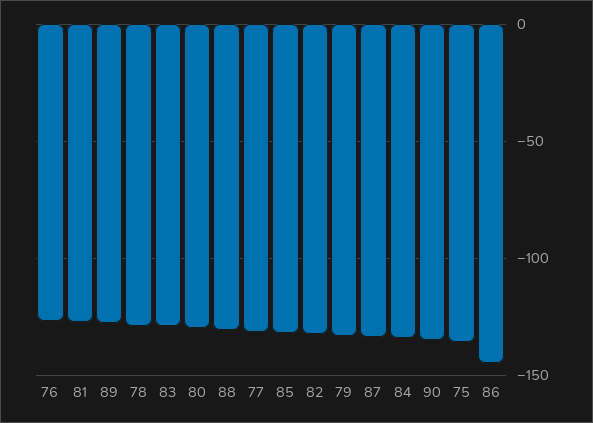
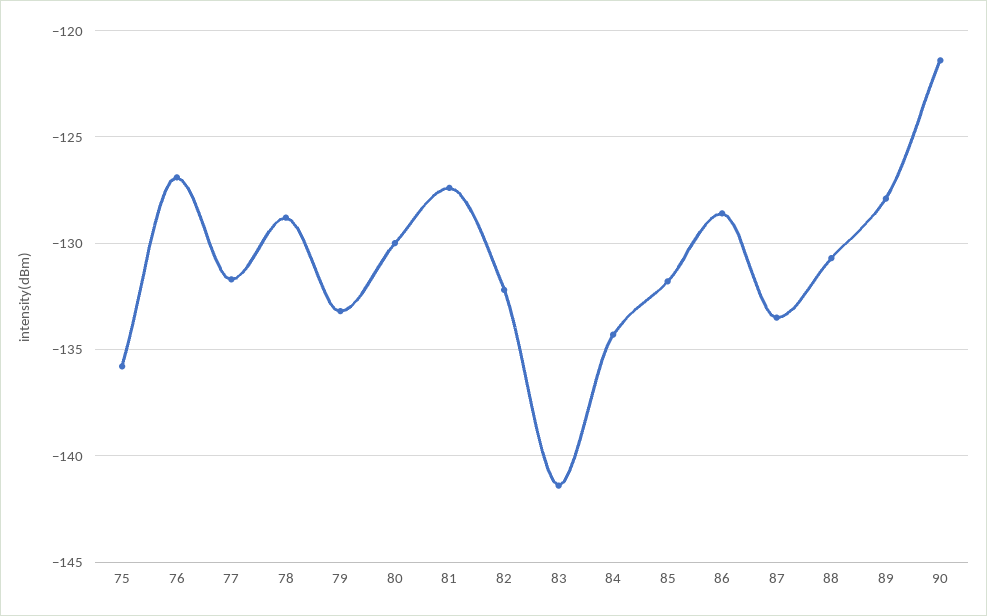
83: -130 -> -141.5
90: -135 -> -121.5
86: -145 -> -128.5

